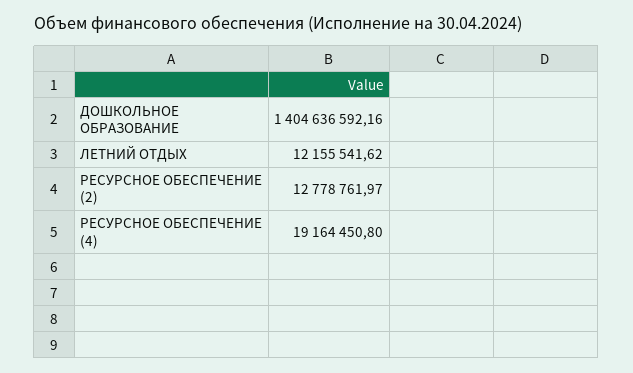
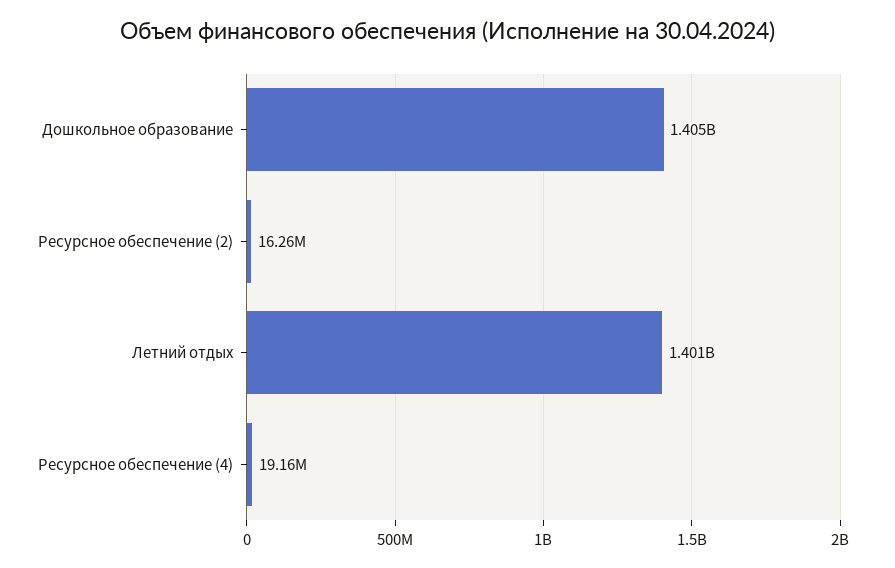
ЛЕТНИЙ ОТДЫХ: 12155541.62 -> 1401000000
РЕСУРСНОЕ ОБЕСПЕЧЕНИЕ (2): 12778761.97 -> 16260000

